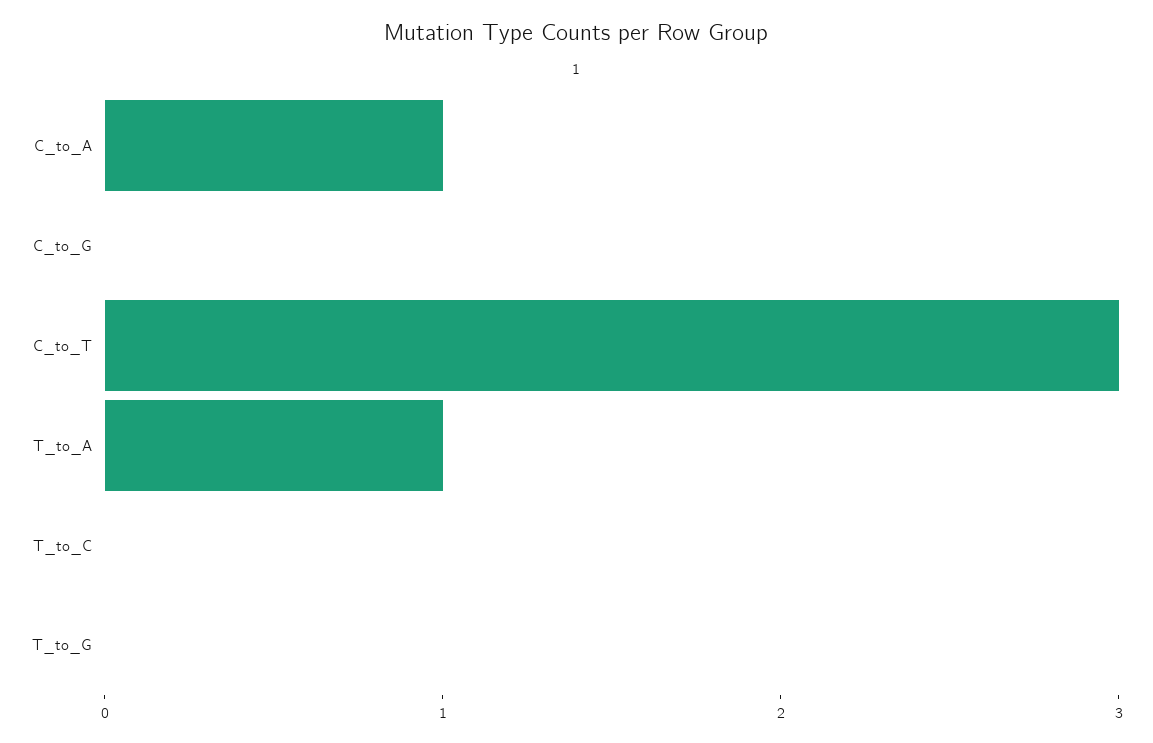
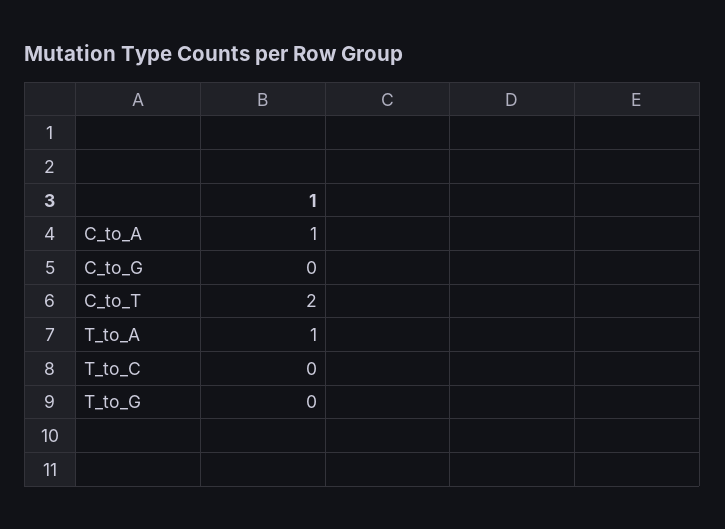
C_to_T: 3 -> 2

